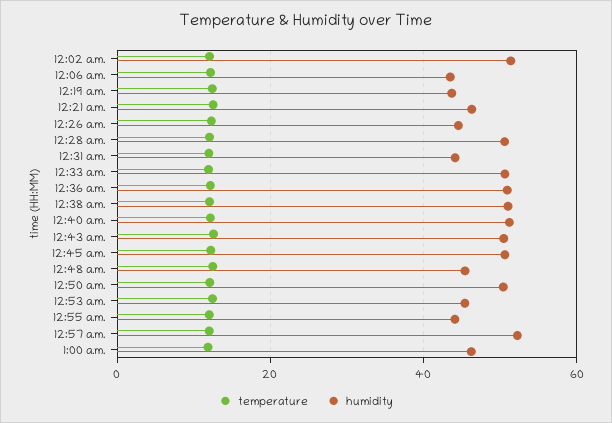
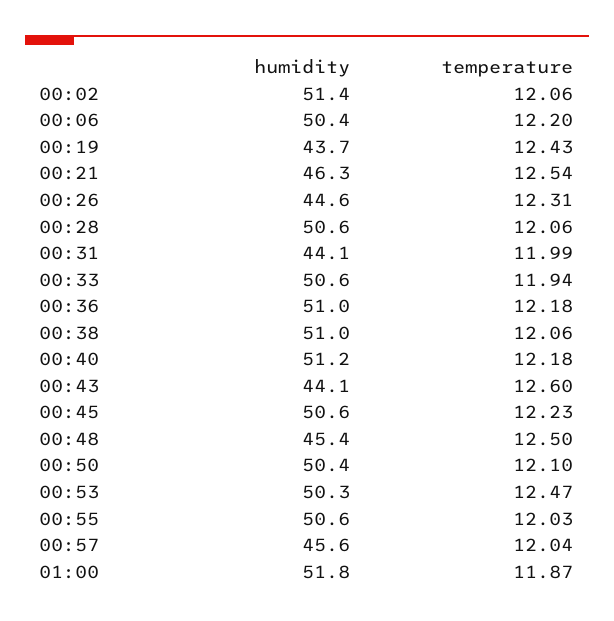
humidity, 12:06 a.m.: 44 -> 50.4
humidity, 12:43 a.m.: 50 -> 44.1
humidity, 12:53 a.m.: 46 -> 50.3
humidity, 12:55 a.m.: 44 -> 50.6
humidity, 12:57 a.m.: 52 -> 45.6
humidity, 1:00 a.m.: 46 -> 51.8

